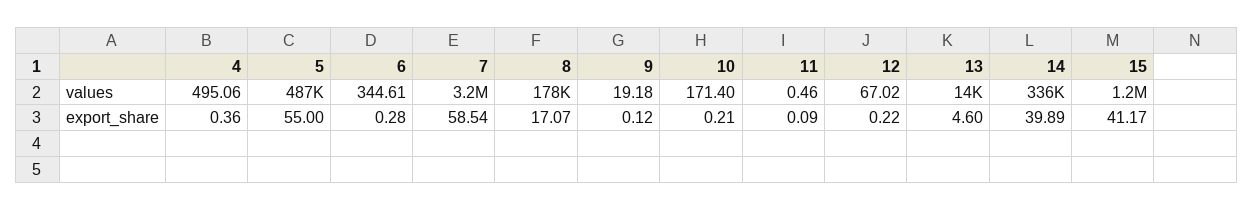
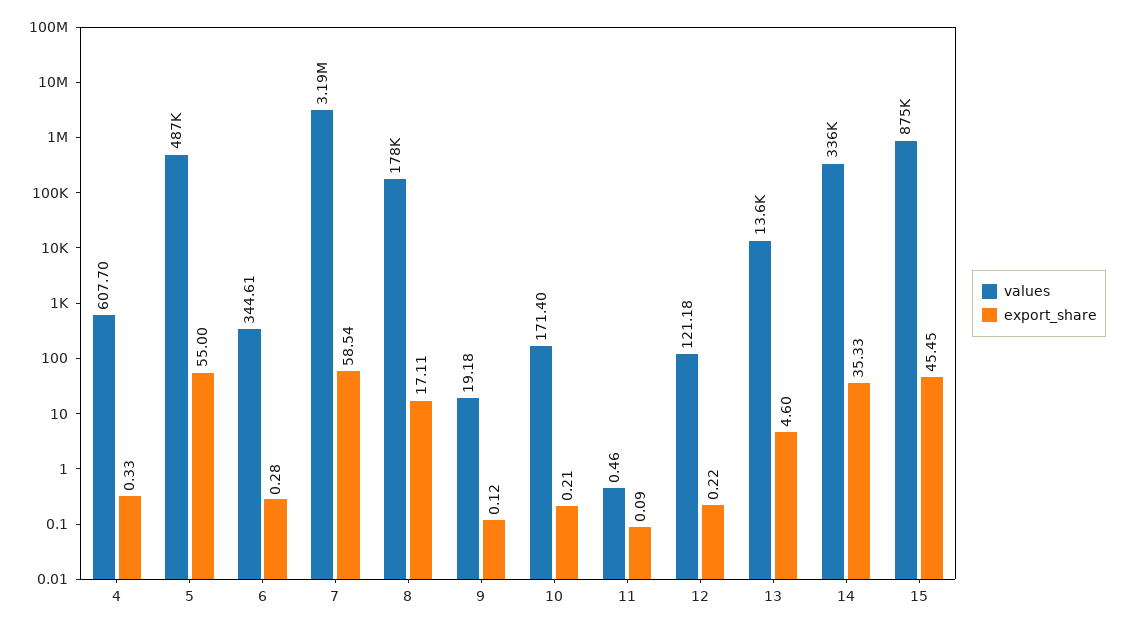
values, 4: 495.06 -> 607.7
values, 12: 67.02 -> 121.18
values, 15: 1200000 -> 875000
export_share, 4: 0.36 -> 0.33
export_share, 8: 17.07 -> 17.11
export_share, 14: 39.89 -> 35.33
export_share, 15: 41.17 -> 45.45

